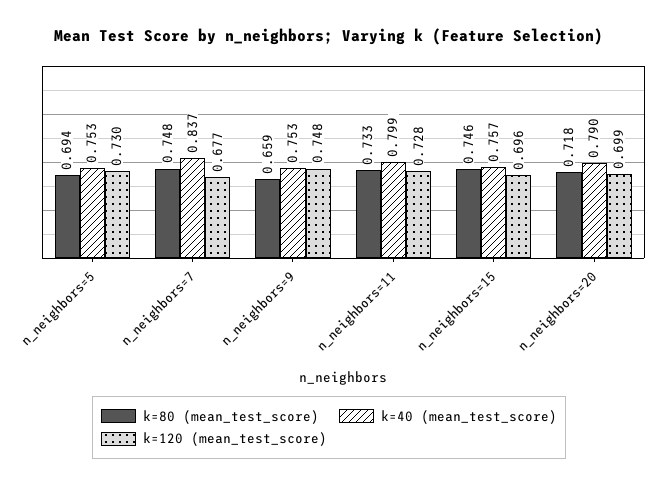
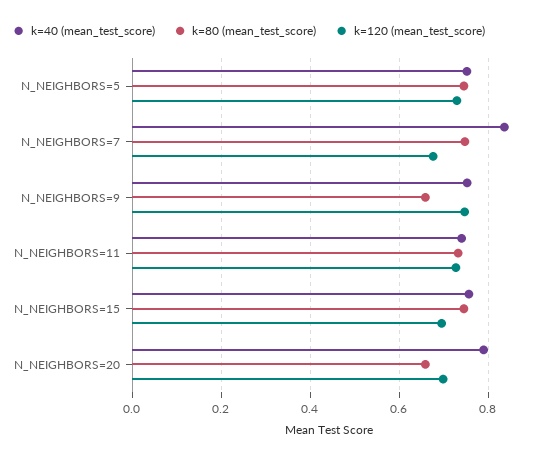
k=80 (mean_test_score), n_neighbors=5: 0.694 -> 0.74
k=40 (mean_test_score), n_neighbors=11: 0.799 -> 0.74
k=80 (mean_test_score), n_neighbors=20: 0.718 -> 0.66

